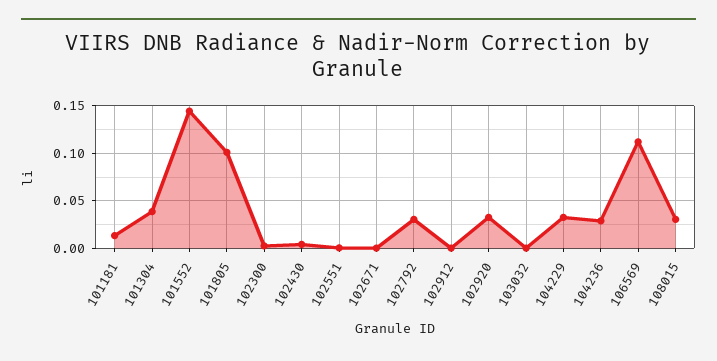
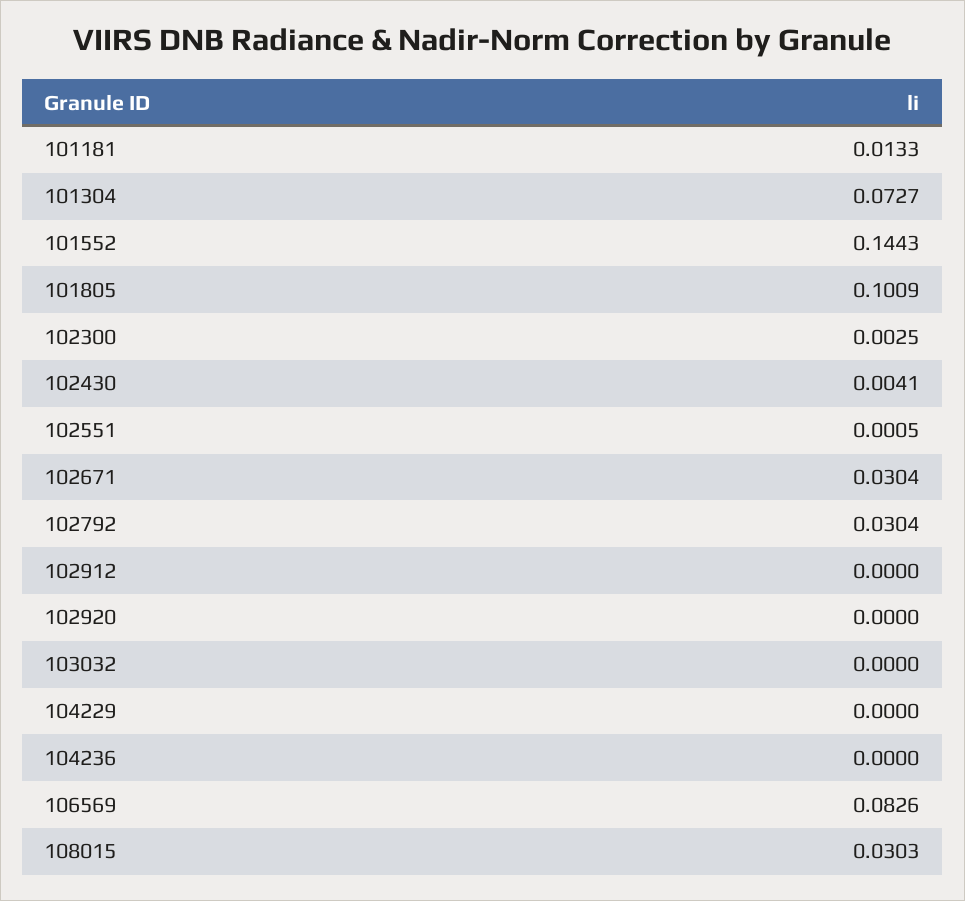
101304: 0.04 -> 0.0727
102671: 0 -> 0.0304
102920: 0.03 -> 0
104229: 0.03 -> 0
104236: 0.03 -> 0
106569: 0.11 -> 0.0826

